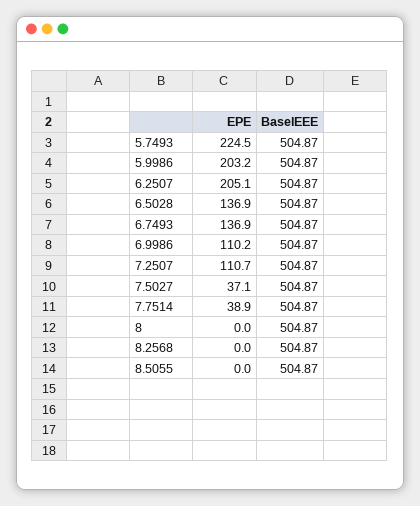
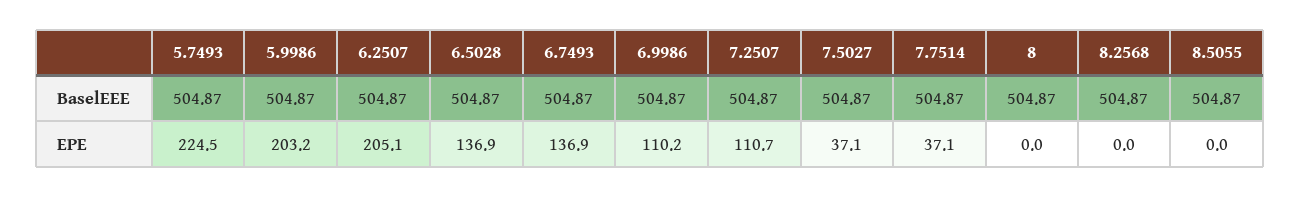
EPE, 7.7514: 38.9 -> 37.1

